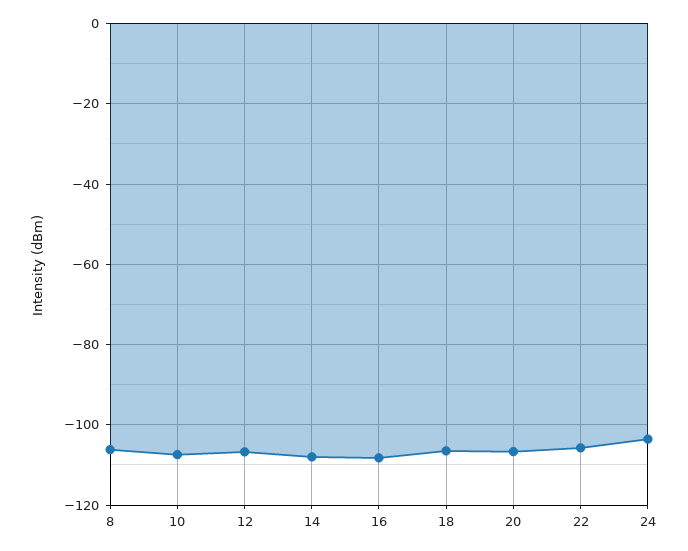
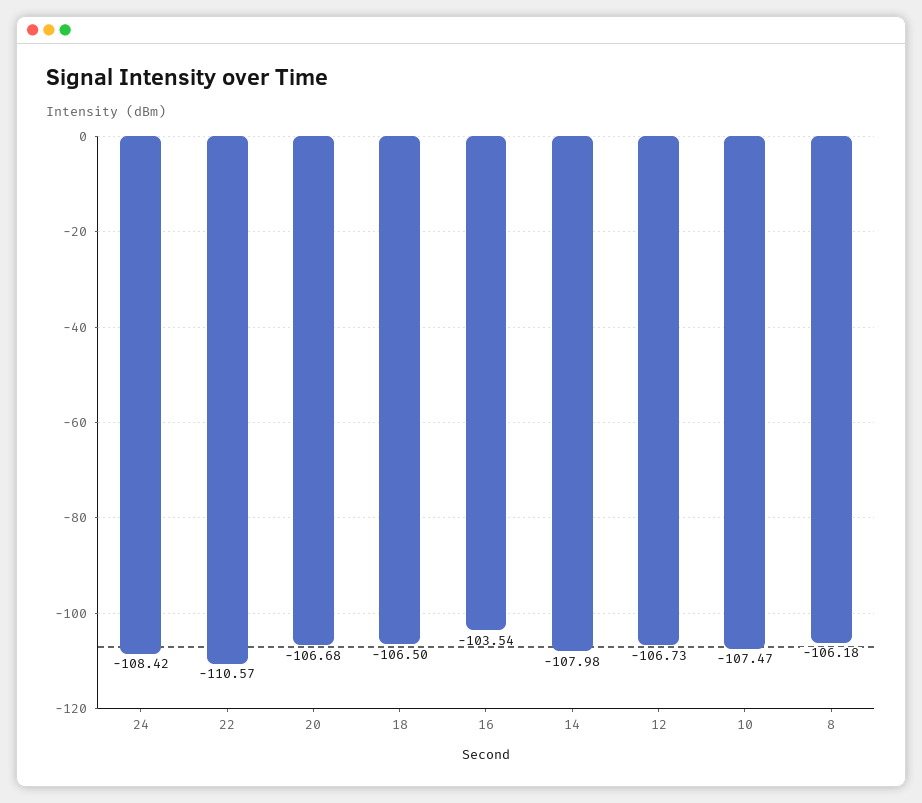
16: -108 -> -103.54
22: -106 -> -110.57
24: -104 -> -108.42

